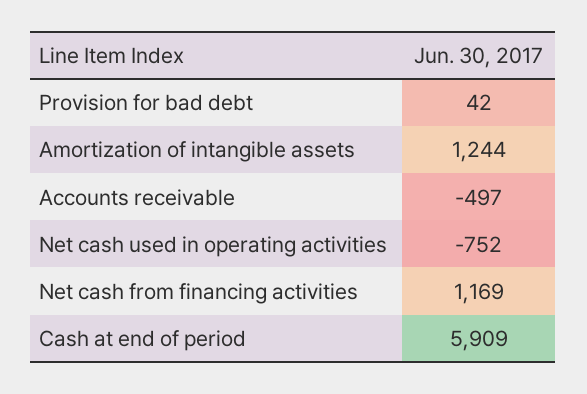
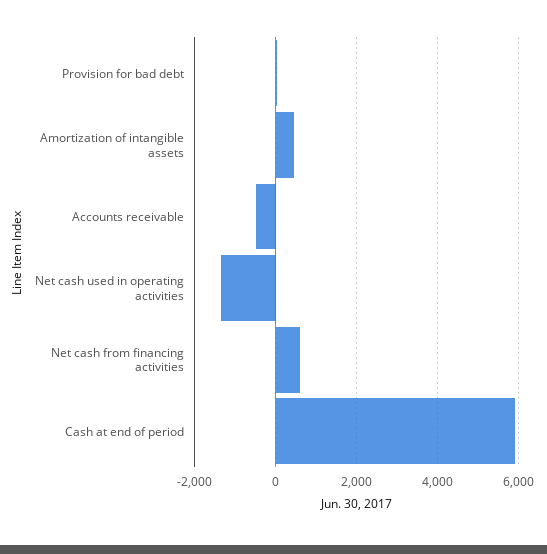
Amortization of intangible assets: 1244 -> 400
Net cash used in operating activities: -752 -> -1400
Net cash from financing activities: 1169 -> 600

